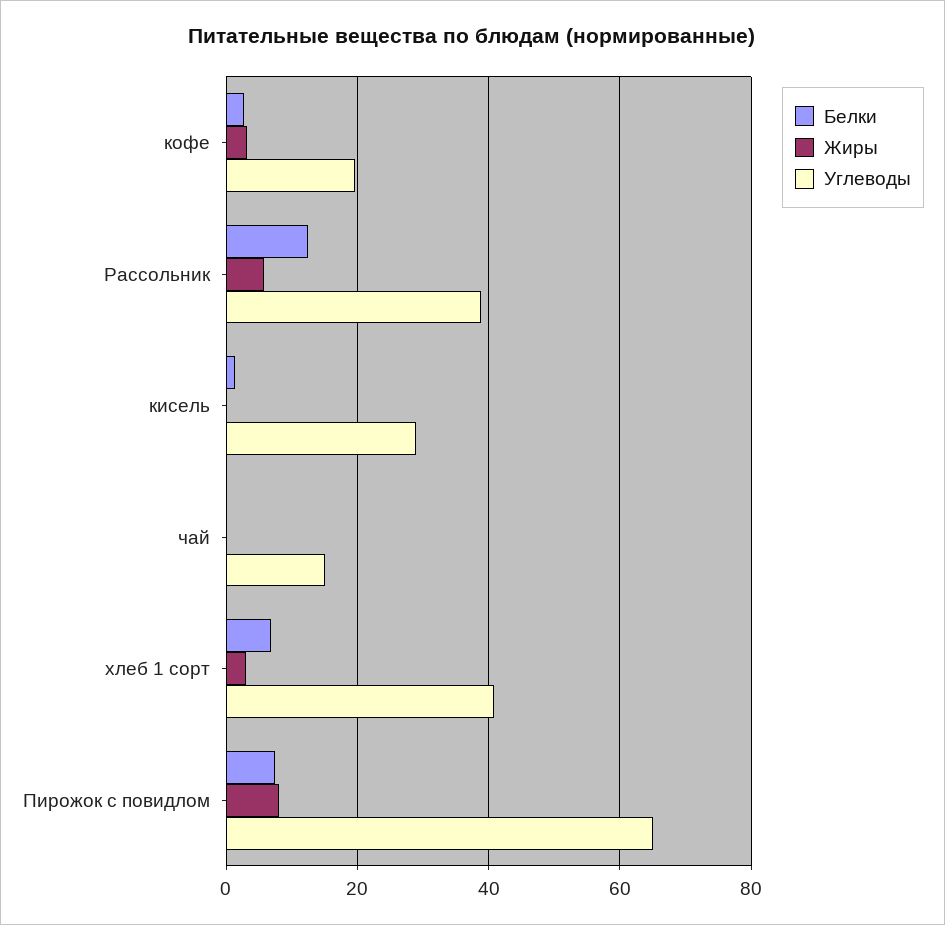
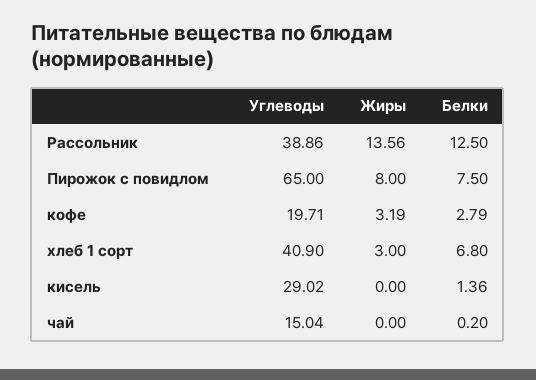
Жиры, Рассольник: 6 -> 13.56

